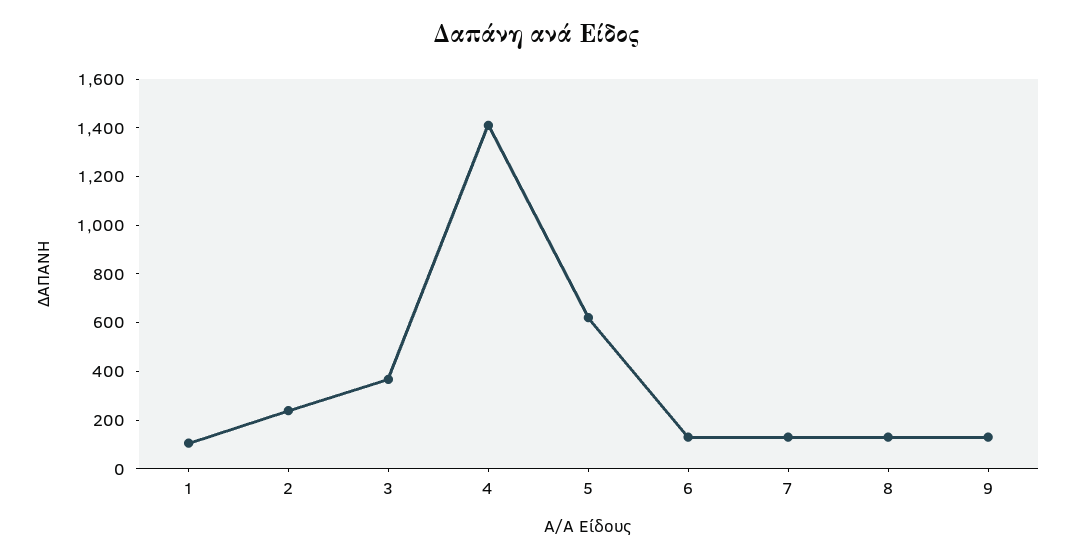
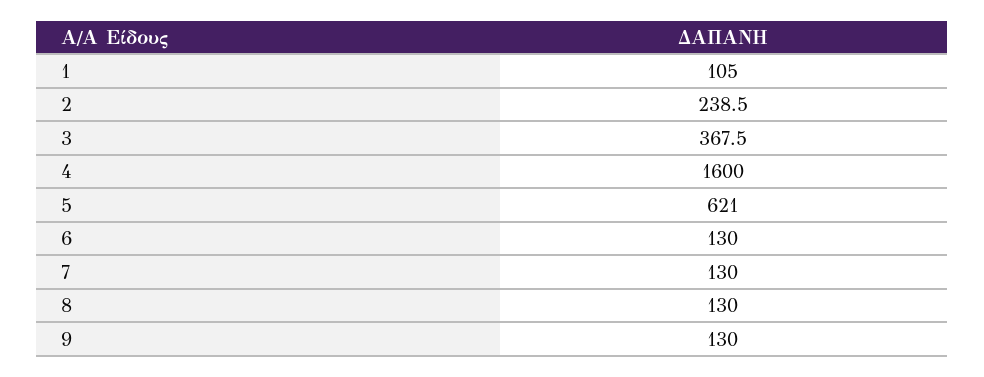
4: 1400 -> 1600

